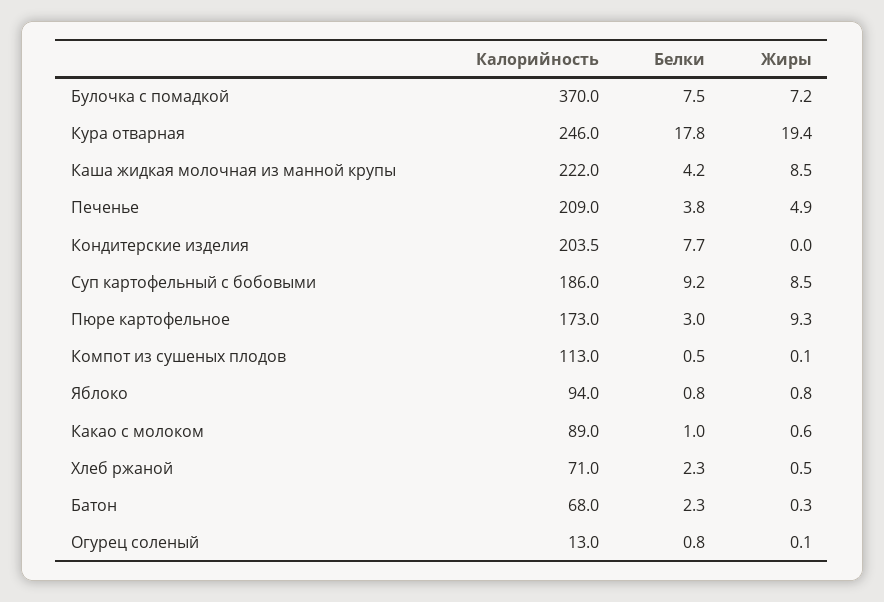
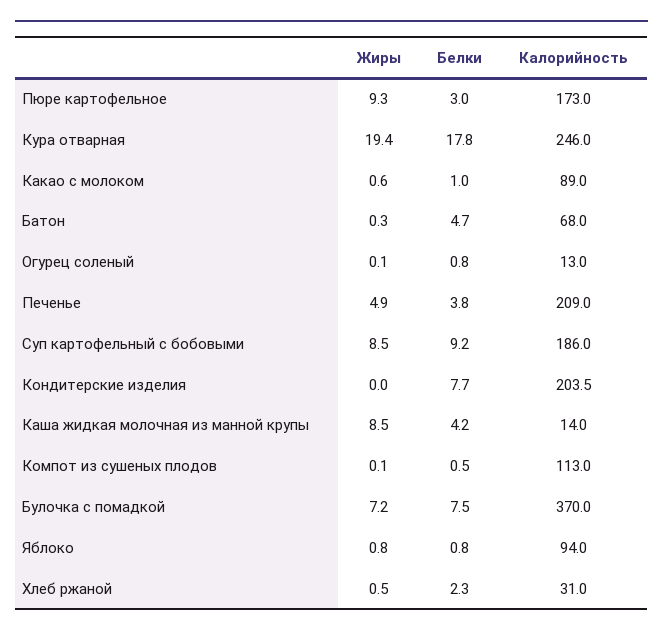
Калорийность, Каша жидкая молочная из манной крупы: 222 -> 14
Калорийность, Хлеб ржаной: 71 -> 31
Белки, Батон: 2.3 -> 4.7

